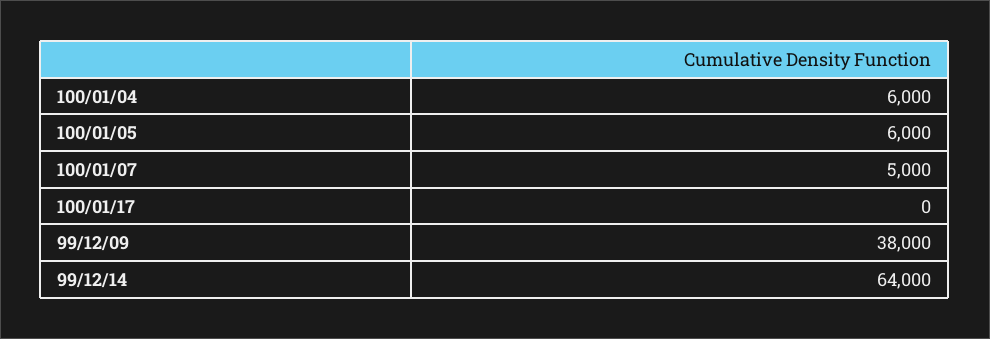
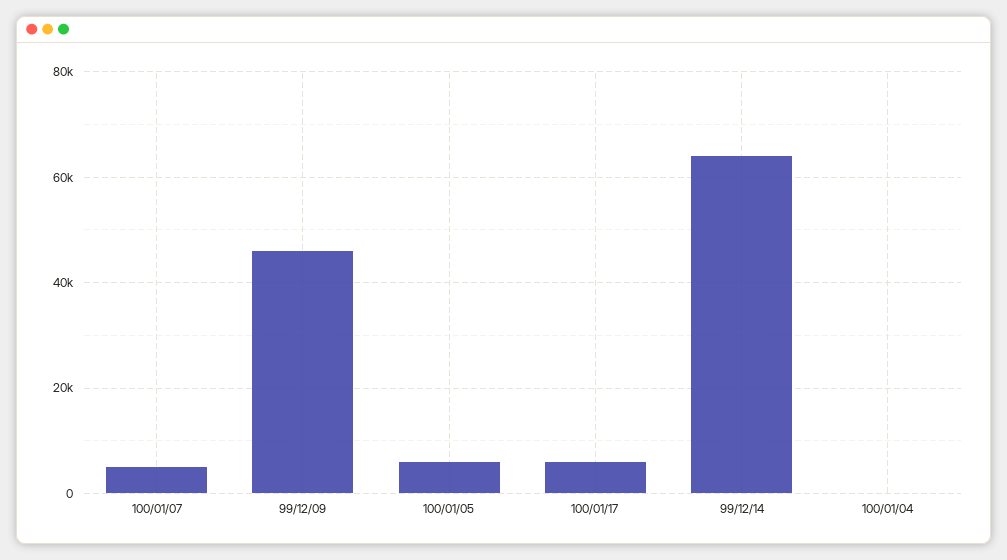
100/01/04: 6000 -> 0
100/01/17: 0 -> 6000
99/12/09: 38000 -> 46000

